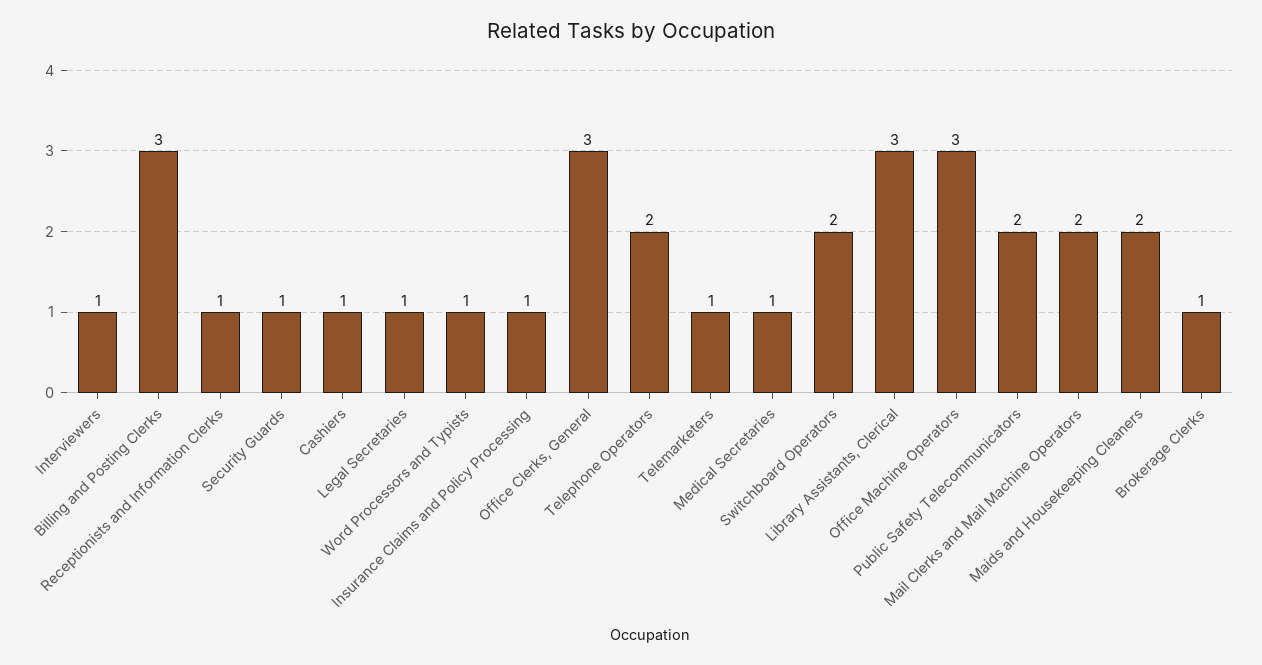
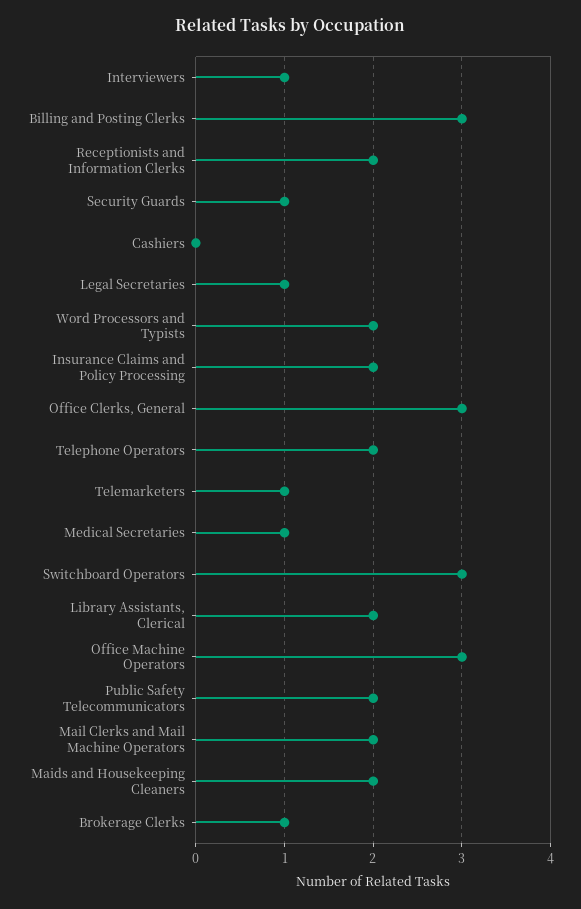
Receptionists and Information Clerks: 1 -> 2
Cashiers: 1 -> 0
Word Processors and Typists: 1 -> 2
Insurance Claims and Policy Processing: 1 -> 2
Switchboard Operators: 2 -> 3
Library Assistants, Clerical: 3 -> 2

